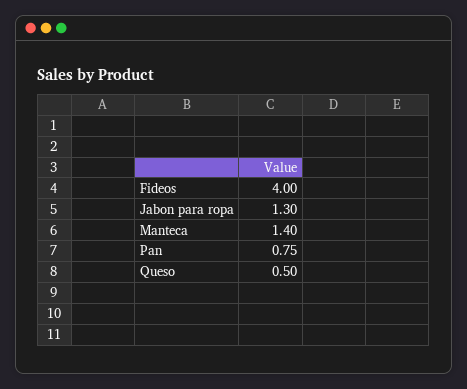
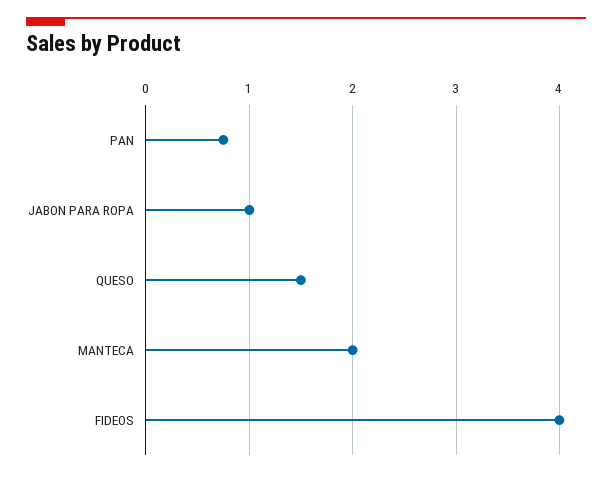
Jabon para ropa: 1.3 -> 1
Manteca: 1.4 -> 2
Queso: 0.5 -> 1.5

